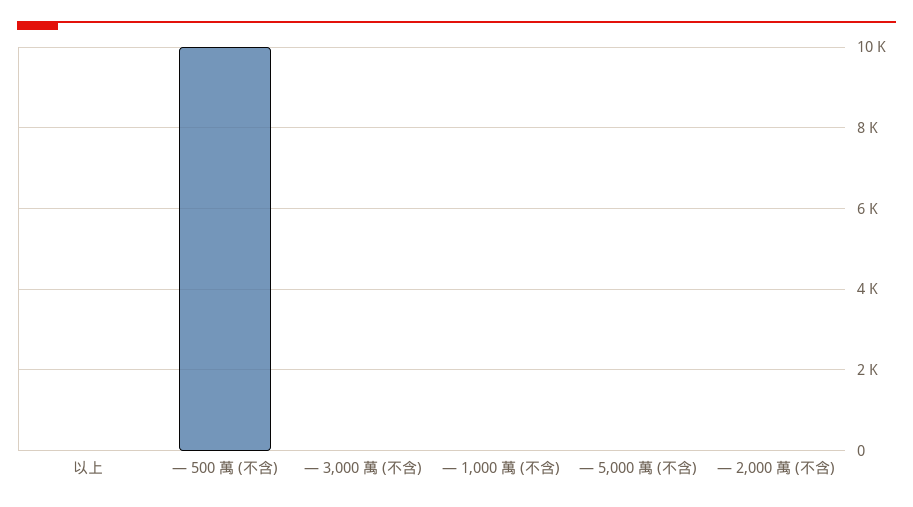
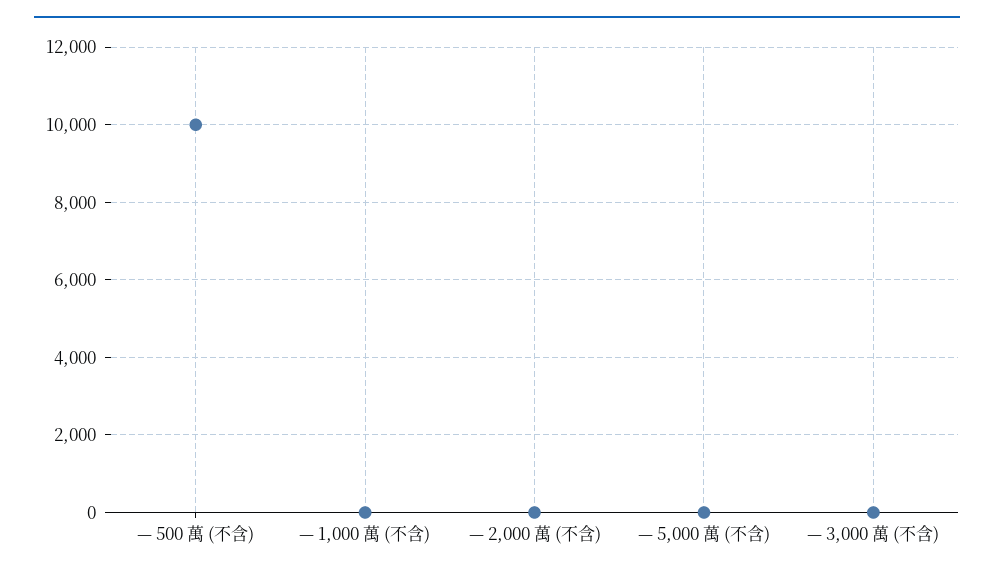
以上: 0 -> none

